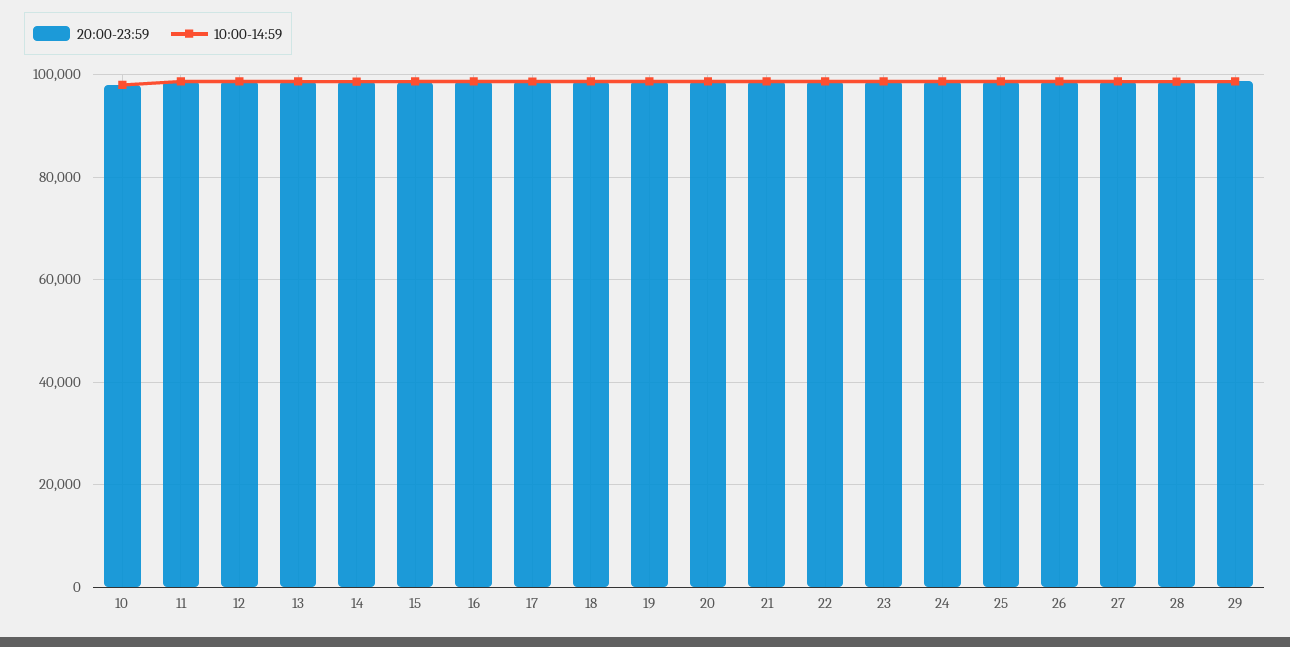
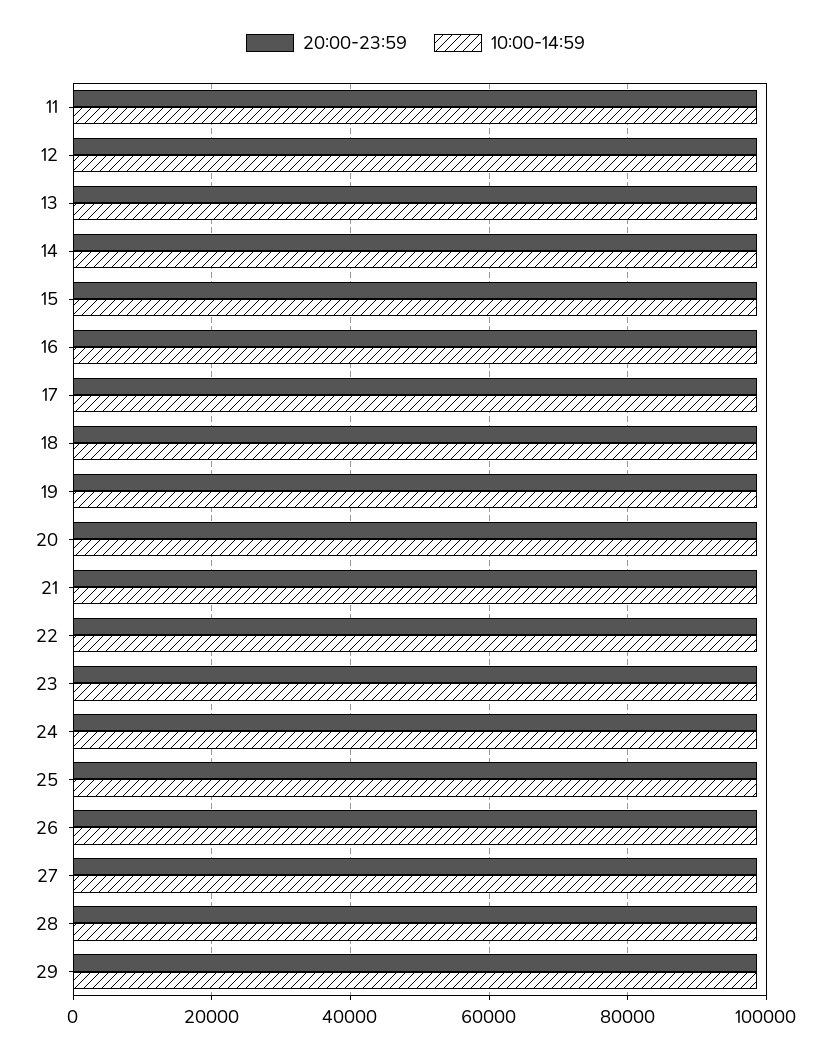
20:00-23:59, 10: 98000 -> none
10:00-14:59, 10: 98000 -> none

